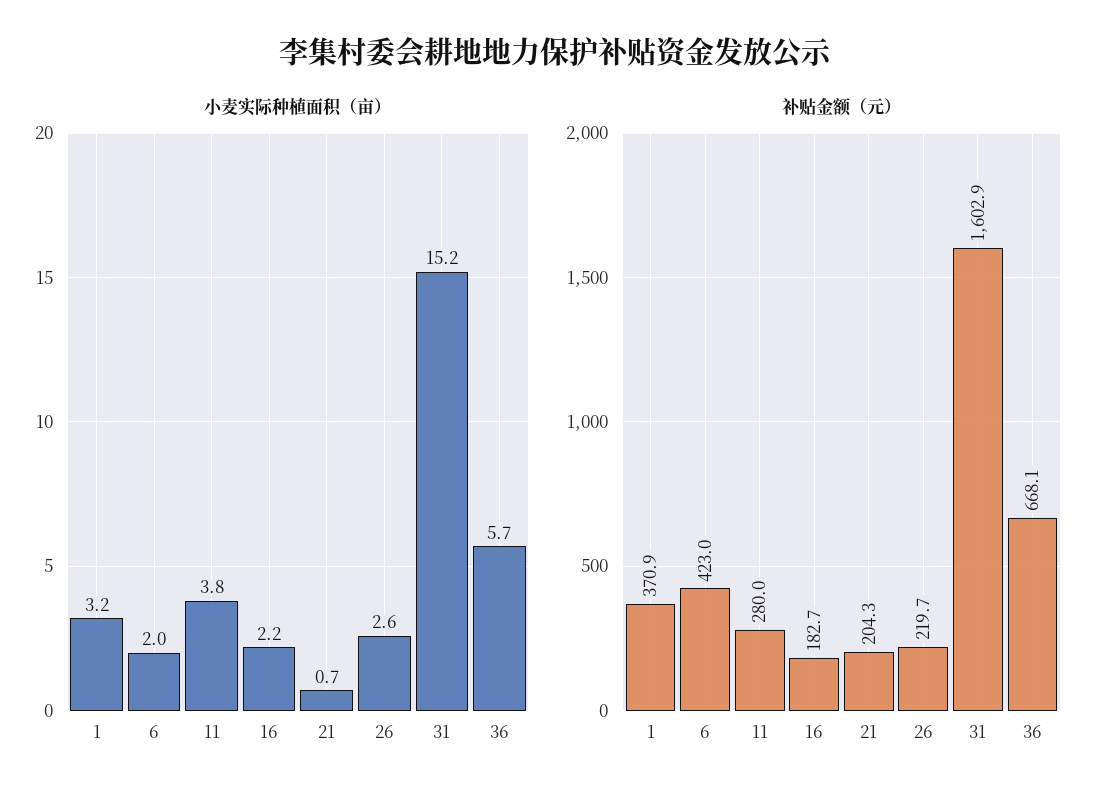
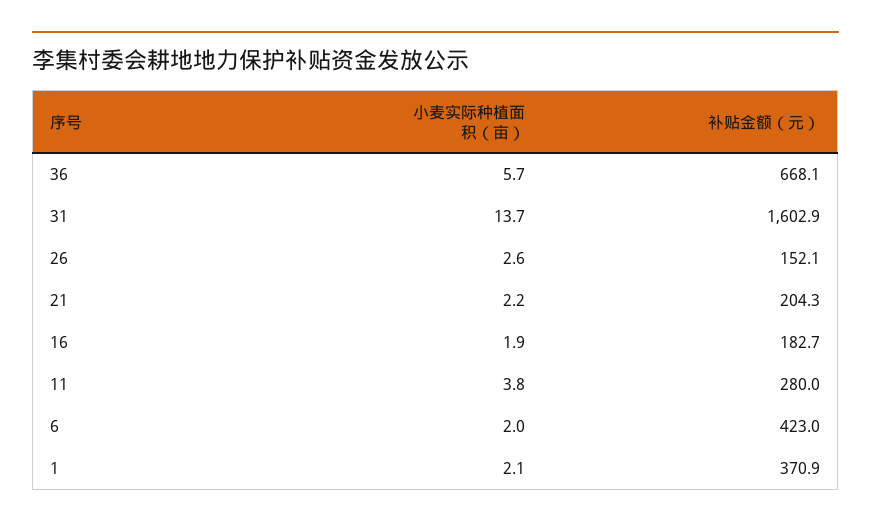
小麦实际种植面积（亩）, 1: 3.2 -> 2.1
小麦实际种植面积（亩）, 16: 2.2 -> 1.9
小麦实际种植面积（亩）, 21: 0.7 -> 2.2
小麦实际种植面积（亩）, 31: 15.2 -> 13.7
补贴金额（元）, 26: 219.7 -> 152.1

